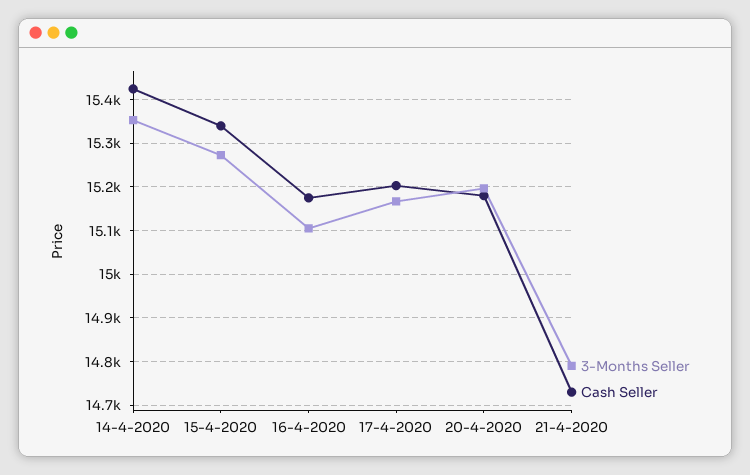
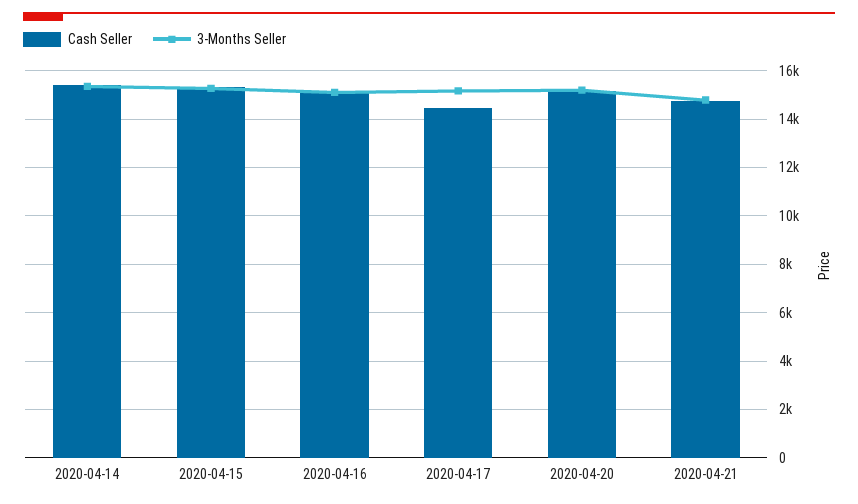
Cash Seller, 17-4-2020: 15200 -> 14500

